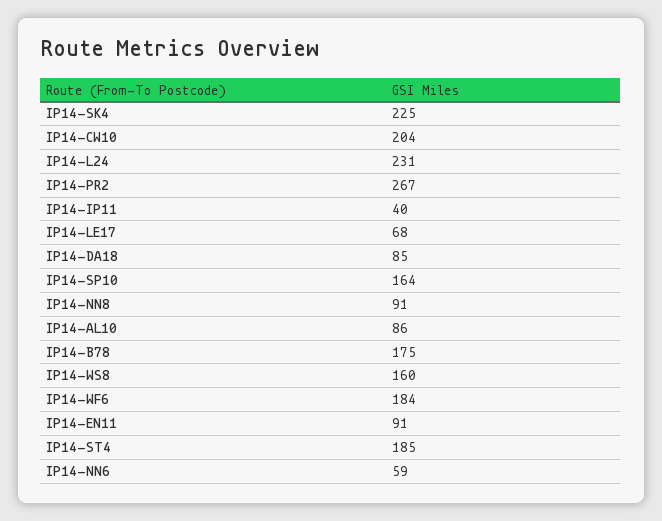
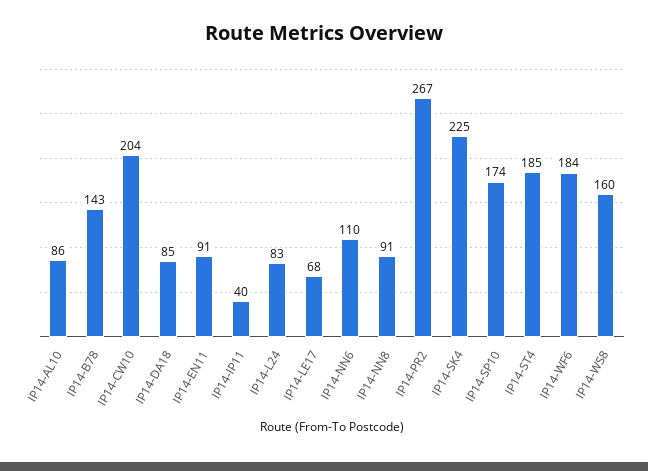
IP14-L24: 231 -> 83
IP14-SP10: 164 -> 174
IP14-B78: 175 -> 143
IP14-NN6: 59 -> 110

